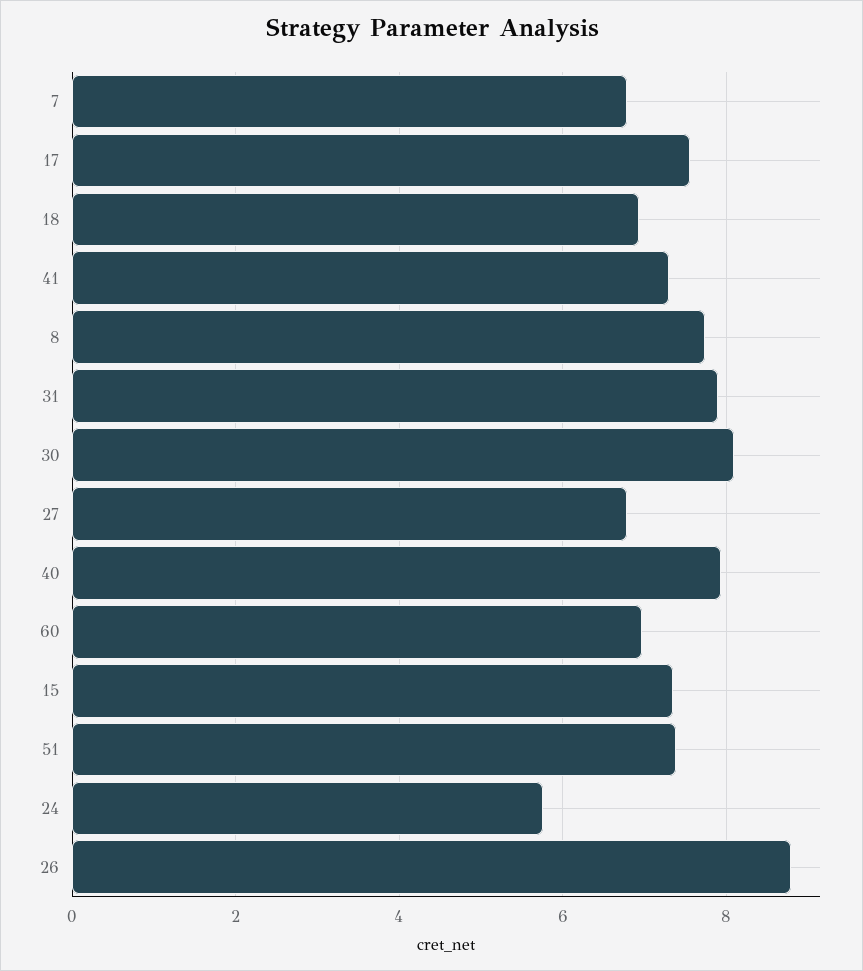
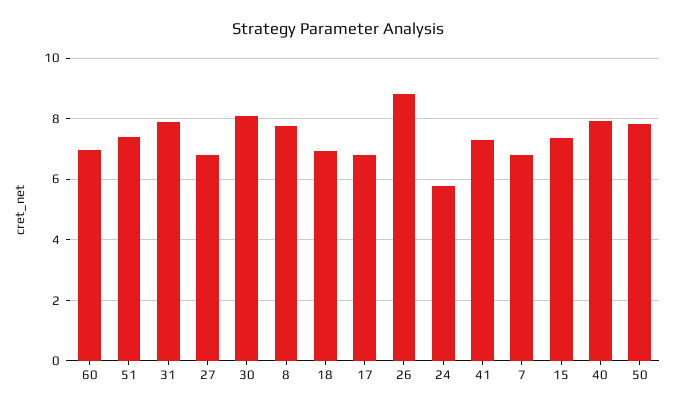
17: 7.6 -> 6.8
50: none -> 7.8

